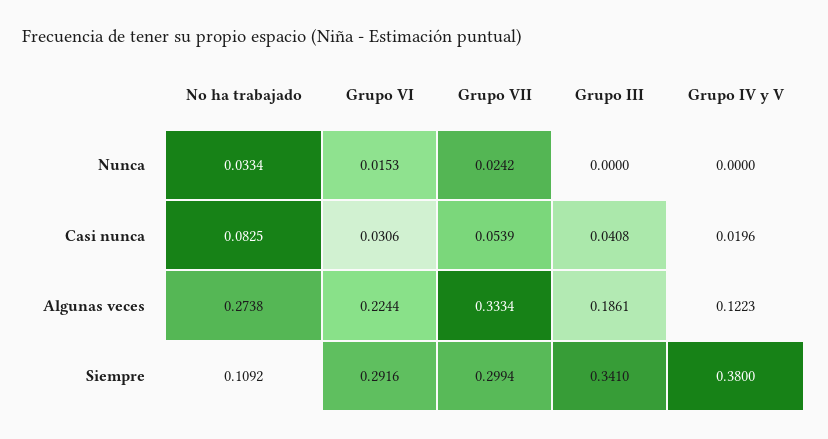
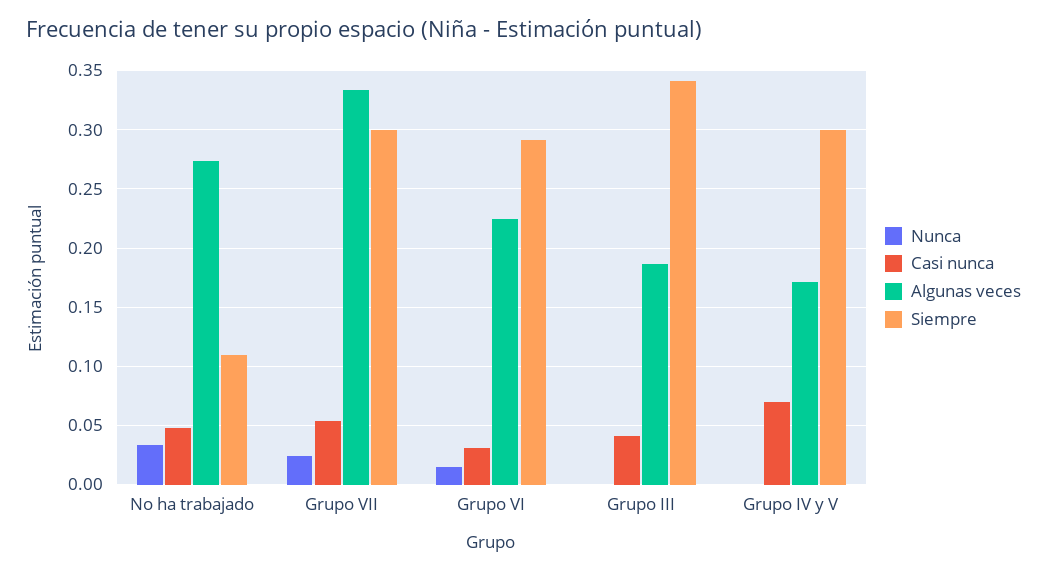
Casi nunca, No ha trabajado: 0.0825 -> 0.05
Casi nunca, Grupo IV y V: 0.0196 -> 0.07
Algunas veces, Grupo IV y V: 0.1223 -> 0.17
Siempre, Grupo IV y V: 0.38 -> 0.3

